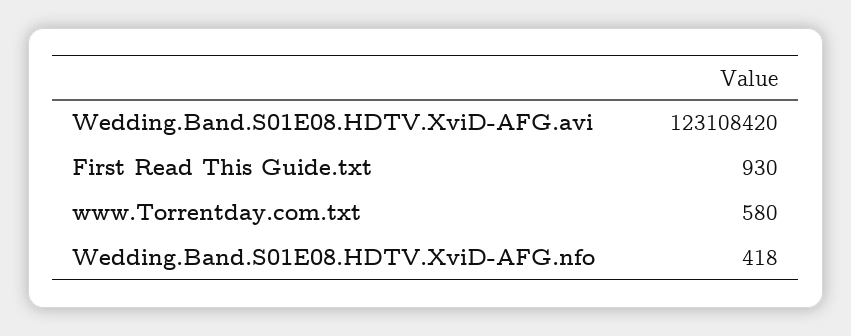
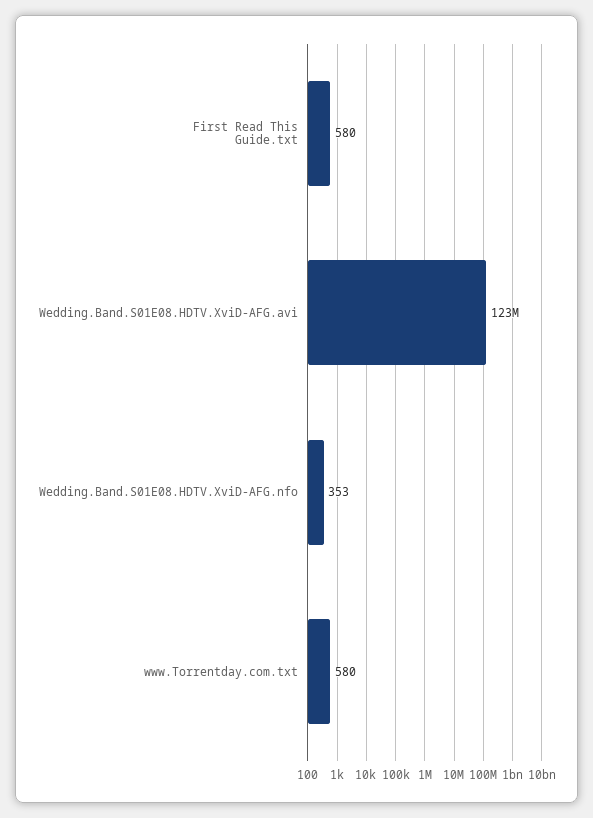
First Read This Guide.txt: 930 -> 580
Wedding.Band.S01E08.HDTV.XviD-AFG.nfo: 418 -> 353

